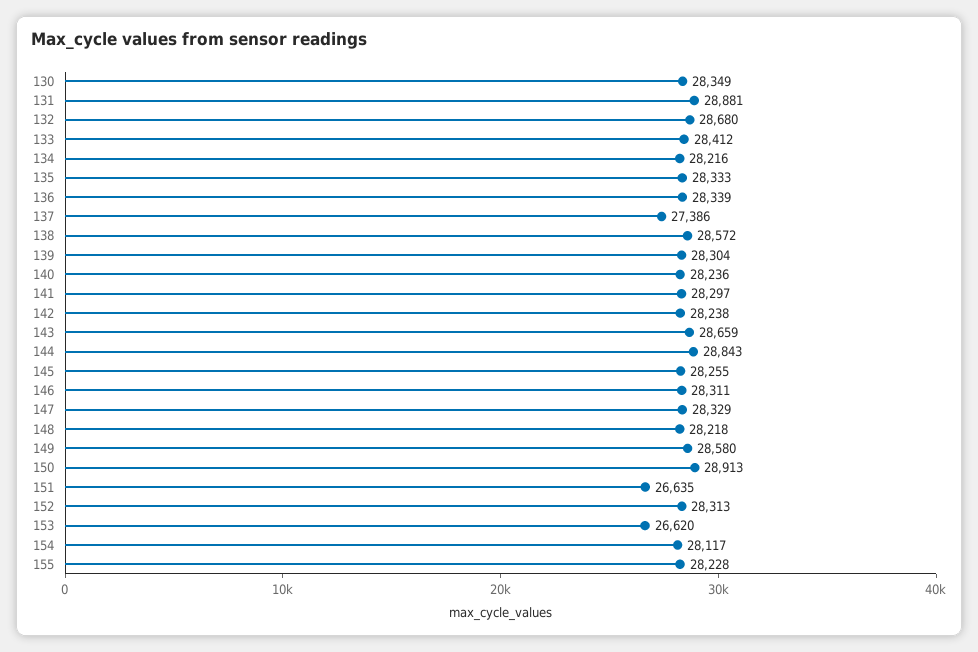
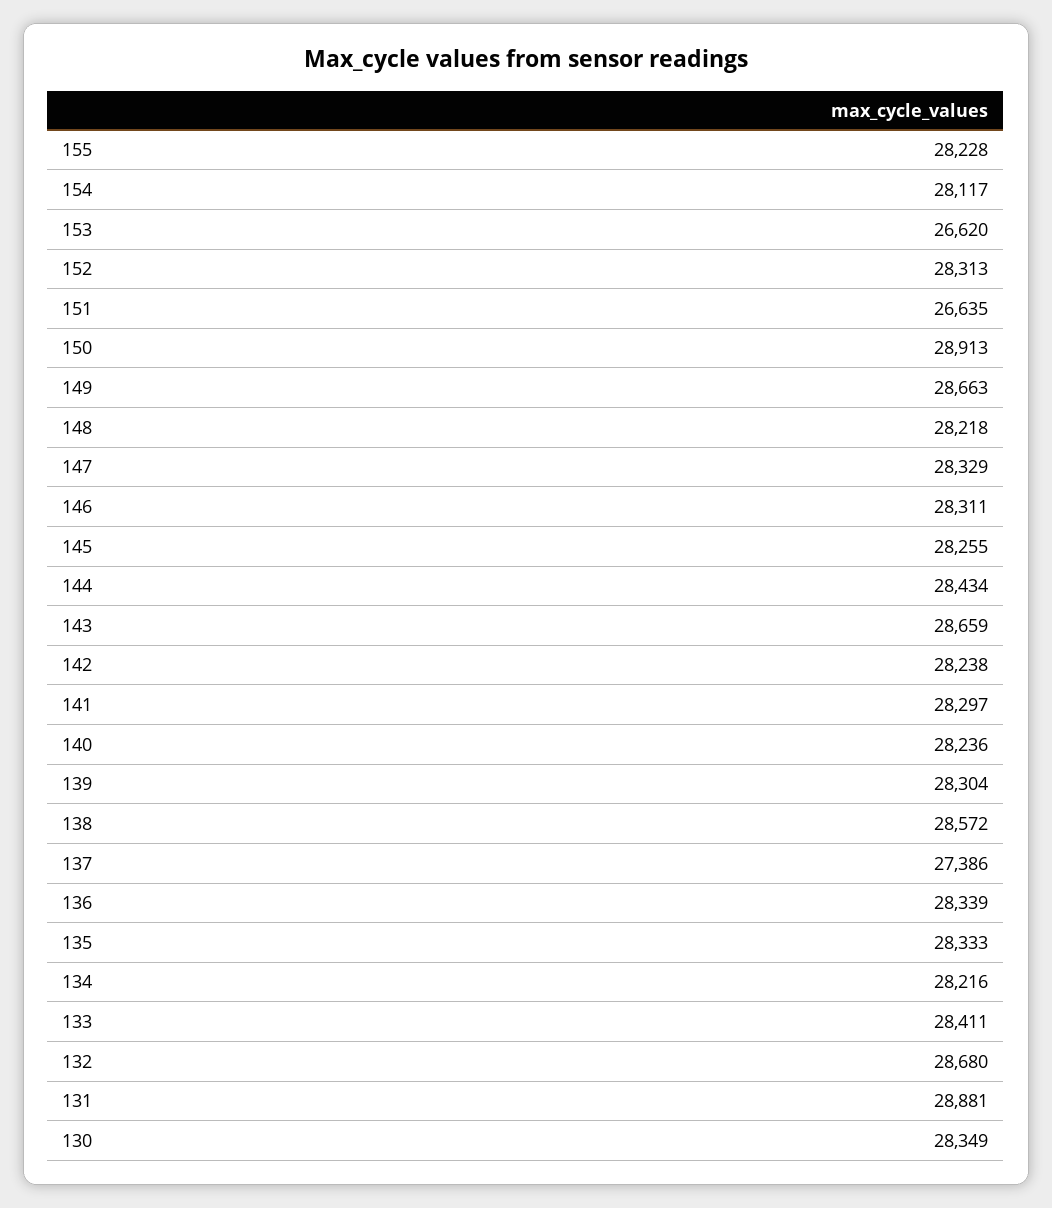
133: 28412 -> 28411
144: 28843 -> 28434
149: 28580 -> 28663

